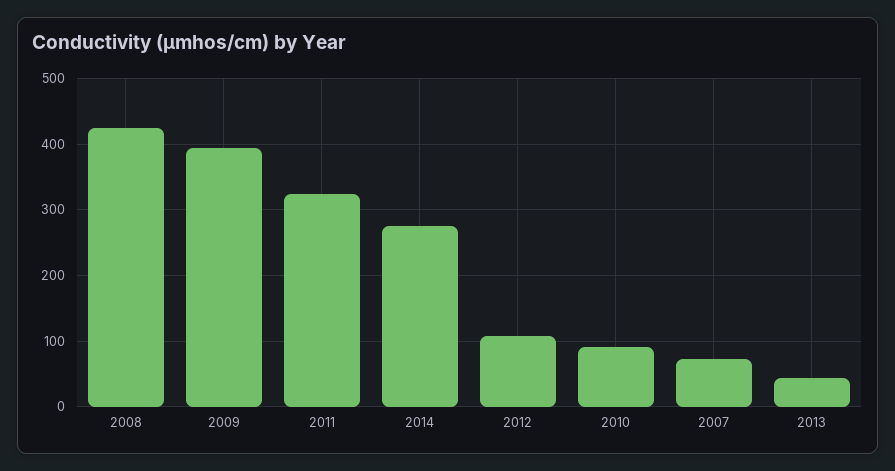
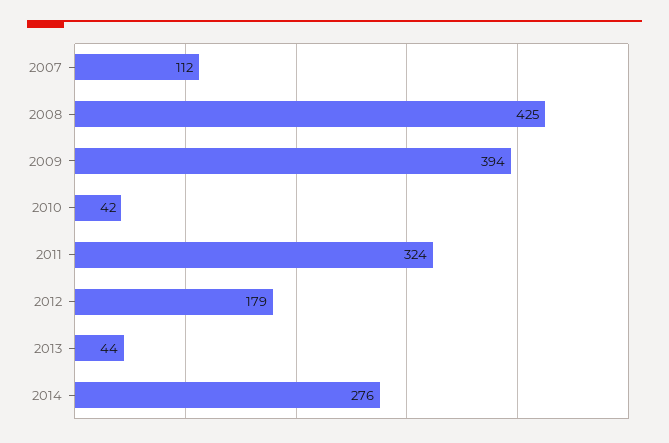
2012: 110 -> 179
2010: 90 -> 42
2007: 70 -> 112

